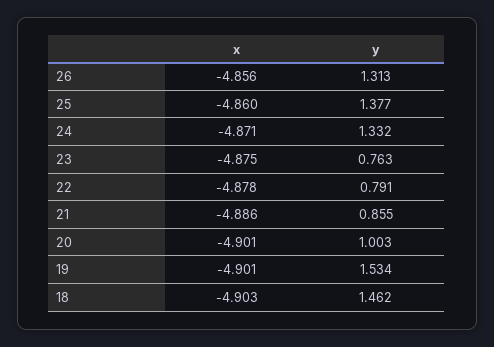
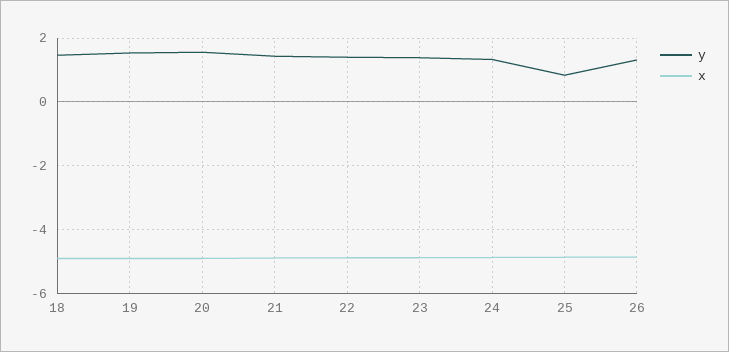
y, 25: 1.377 -> 0.8
y, 23: 0.763 -> 1.4
y, 22: 0.791 -> 1.4
y, 21: 0.855 -> 1.4
y, 20: 1.003 -> 1.6

